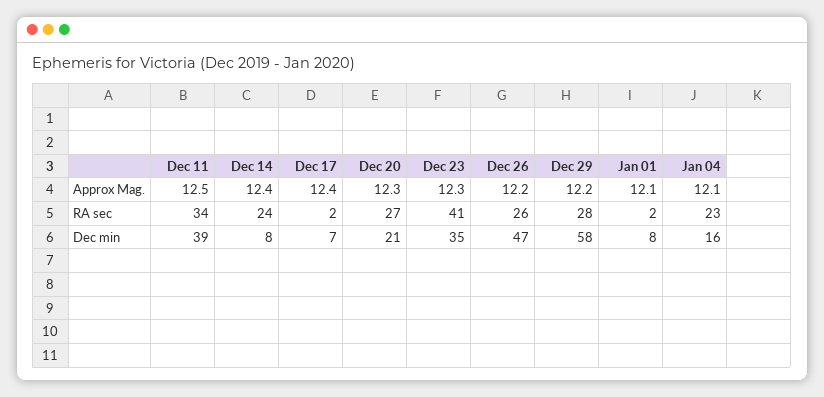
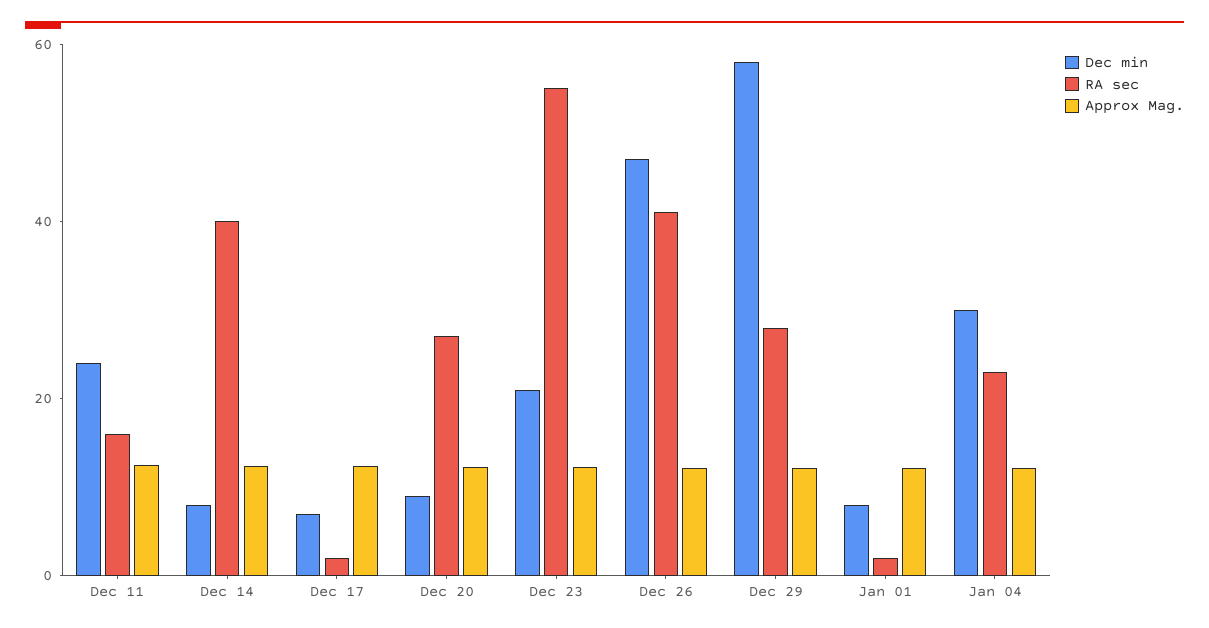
RA sec, Dec 11: 34 -> 15
RA sec, Dec 14: 24 -> 40
RA sec, Dec 23: 41 -> 55
RA sec, Dec 26: 26 -> 40
Dec min, Dec 11: 39 -> 25
Dec min, Dec 20: 21 -> 10
Dec min, Dec 23: 35 -> 20
Dec min, Jan 04: 16 -> 30

